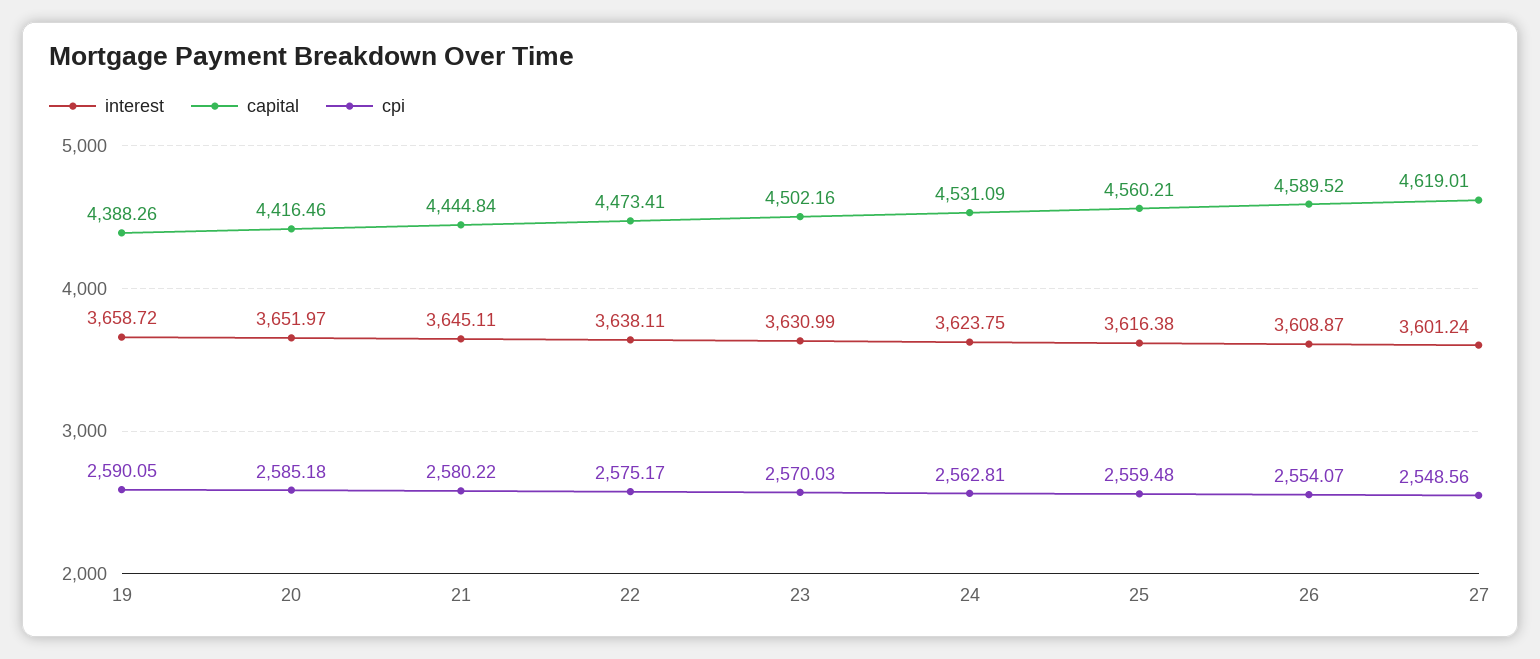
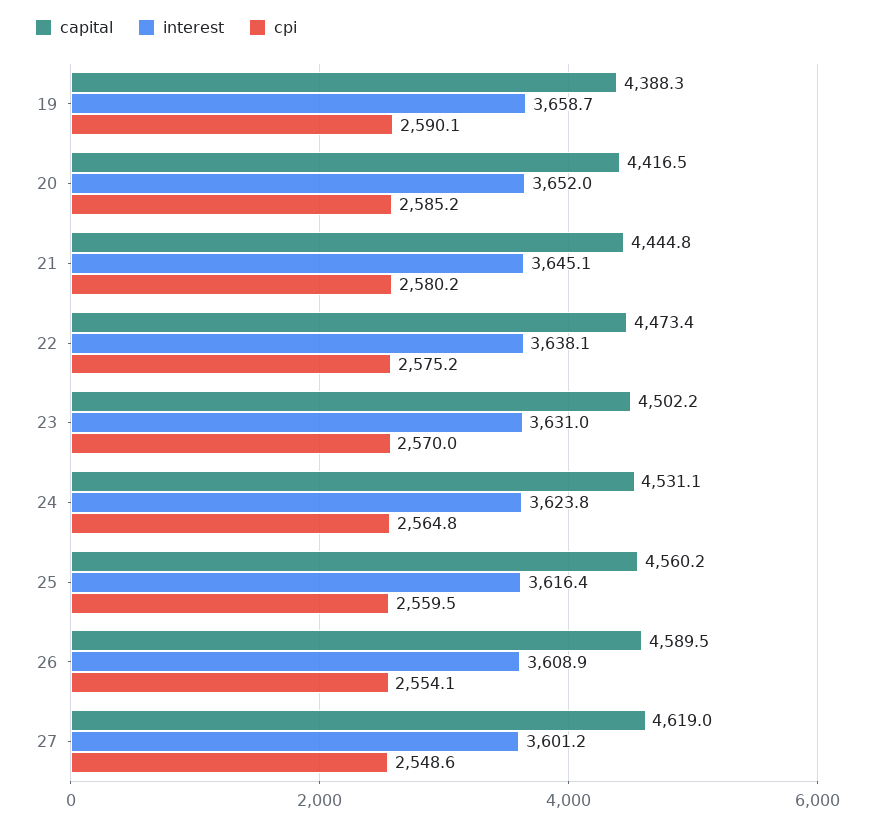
cpi, 24: 2562.81 -> 2564.8

